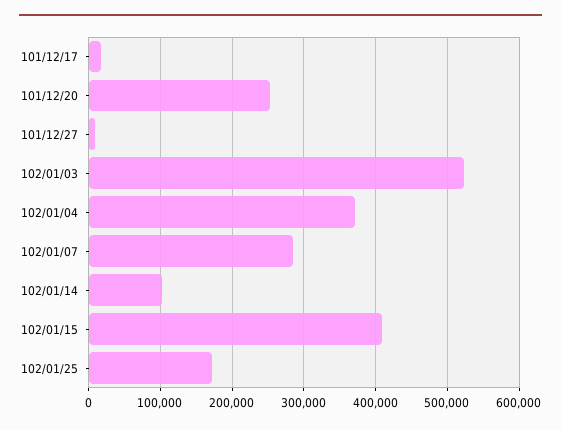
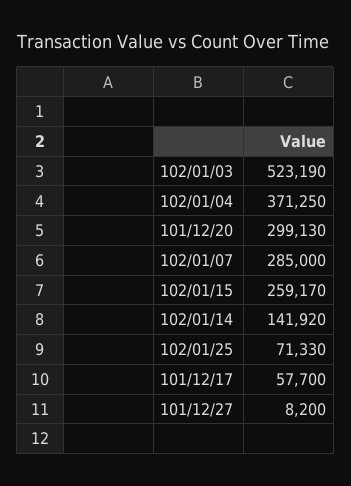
101/12/17: 20000 -> 57700
101/12/20: 250000 -> 299130
102/01/14: 100000 -> 141920
102/01/15: 410000 -> 259170
102/01/25: 170000 -> 71330

